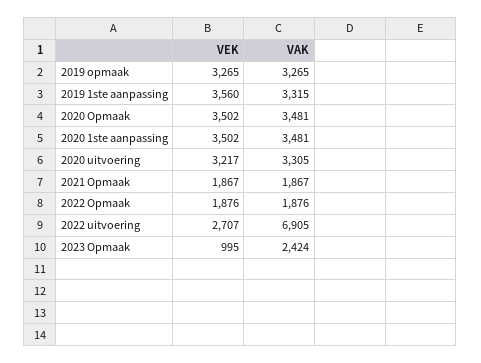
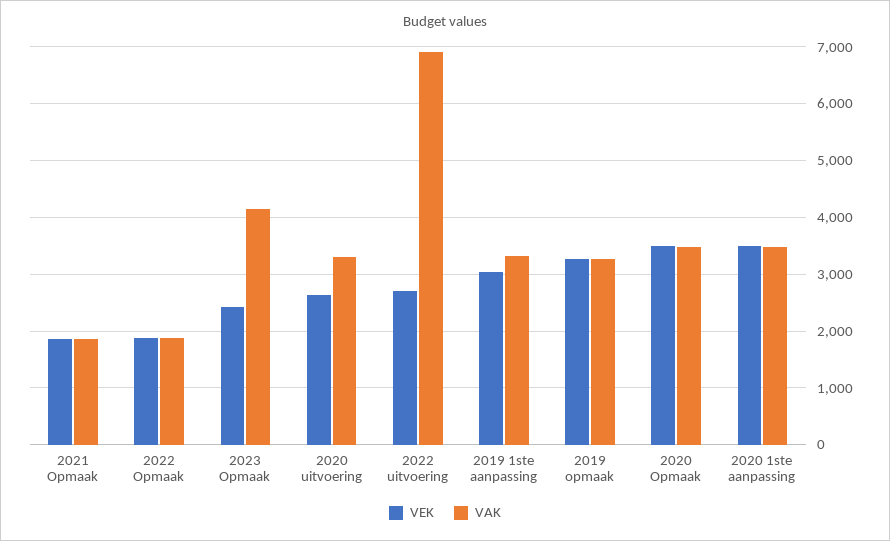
VEK, 2019 1ste aanpassing: 3560 -> 3000
VEK, 2020 uitvoering: 3217 -> 2600
VEK, 2023 Opmaak: 995 -> 2400
VAK, 2023 Opmaak: 2424 -> 4200

